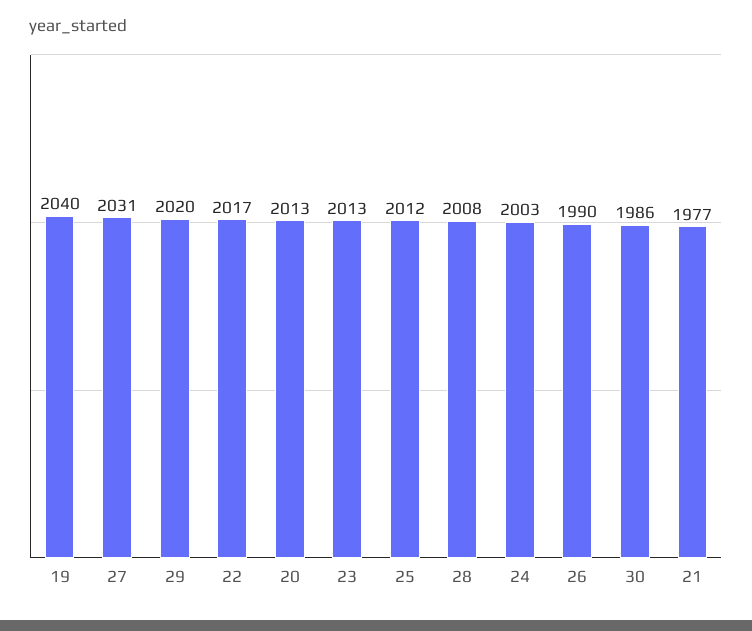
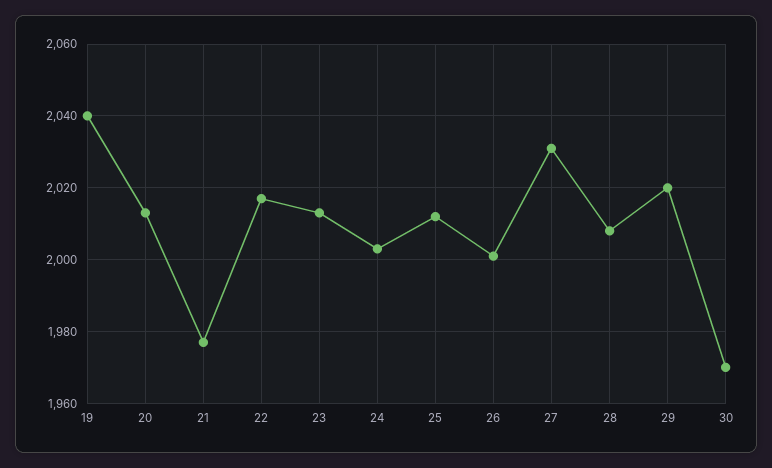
26: 1990 -> 2000
30: 1986 -> 1970

